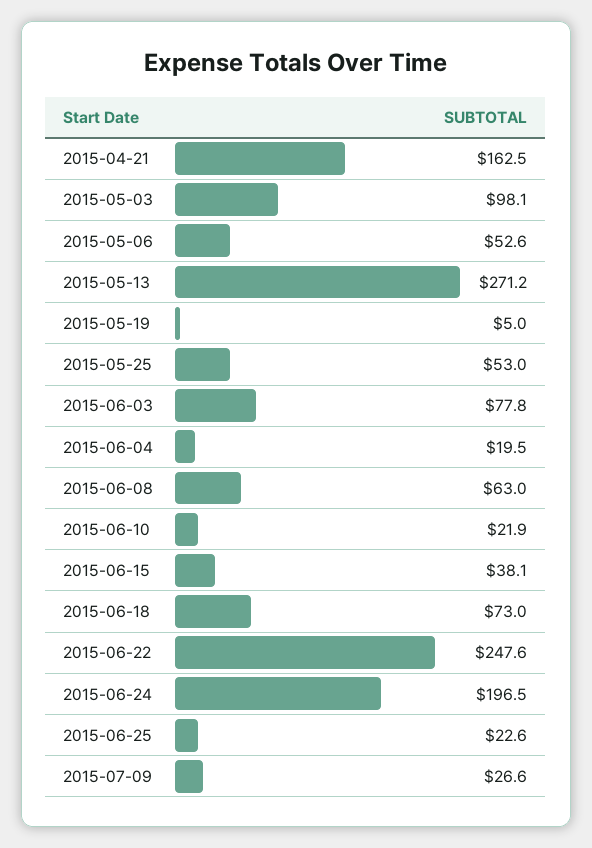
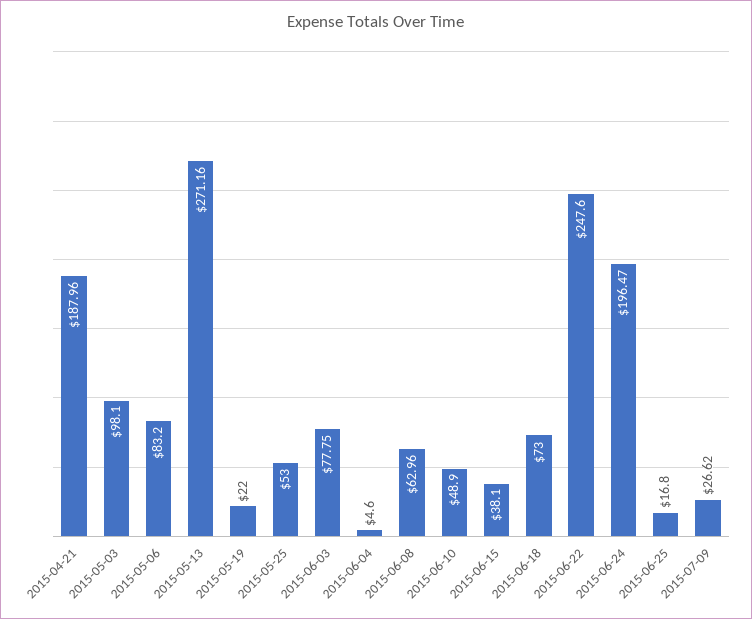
2015-04-21: 162.5 -> 187.96
2015-05-06: 52.6 -> 83.2
2015-05-19: 5 -> 22
2015-06-04: 19.5 -> 4.6
2015-06-10: 21.9 -> 48.9
2015-06-25: 22.6 -> 16.8

